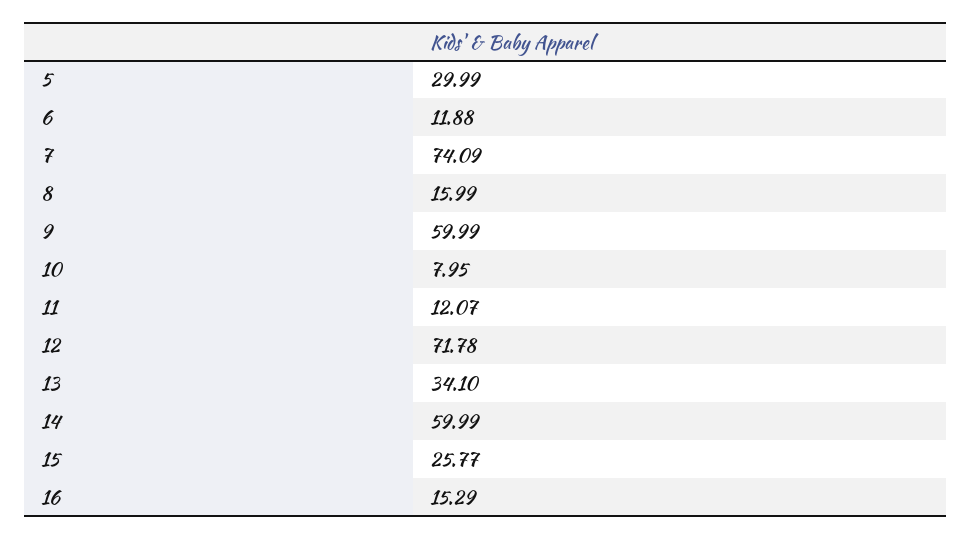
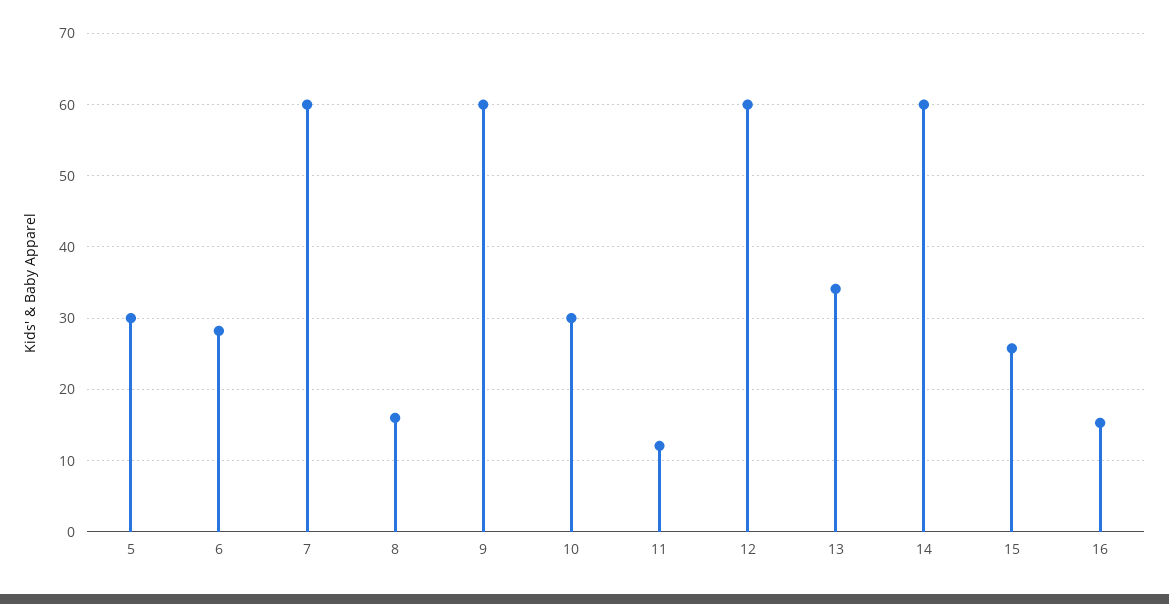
6: 11.88 -> 28
7: 74.09 -> 60
10: 7.95 -> 30
12: 71.78 -> 60

